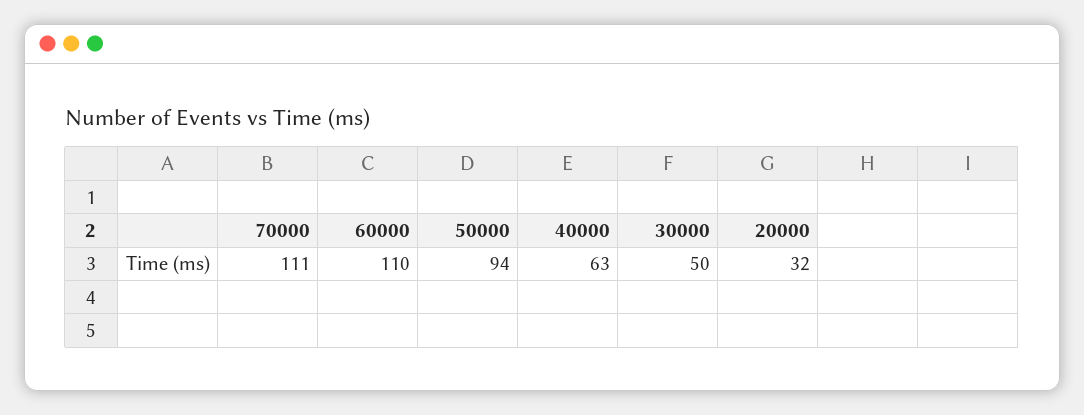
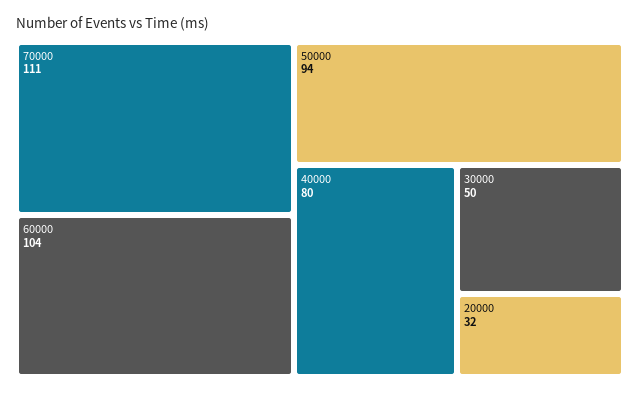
60000: 110 -> 104
40000: 63 -> 80

